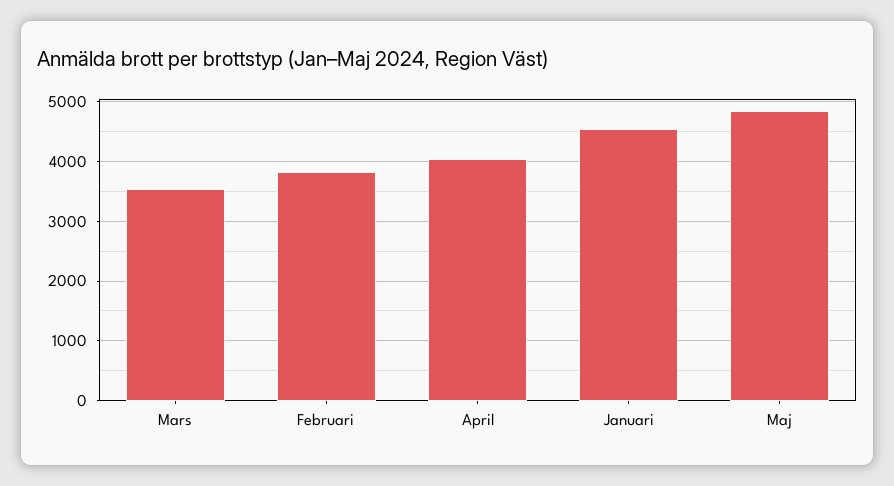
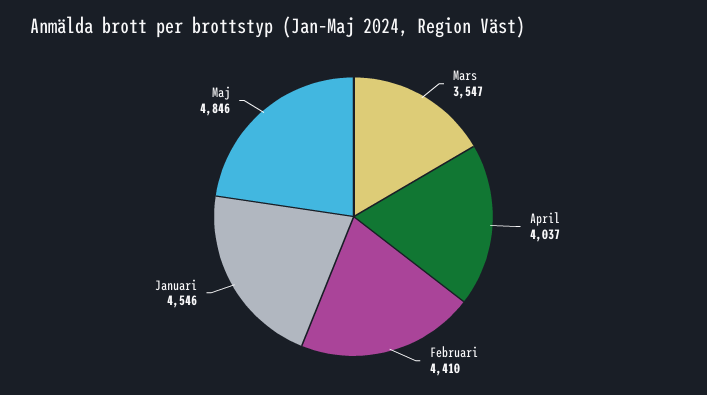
Februari: 3800 -> 4410

